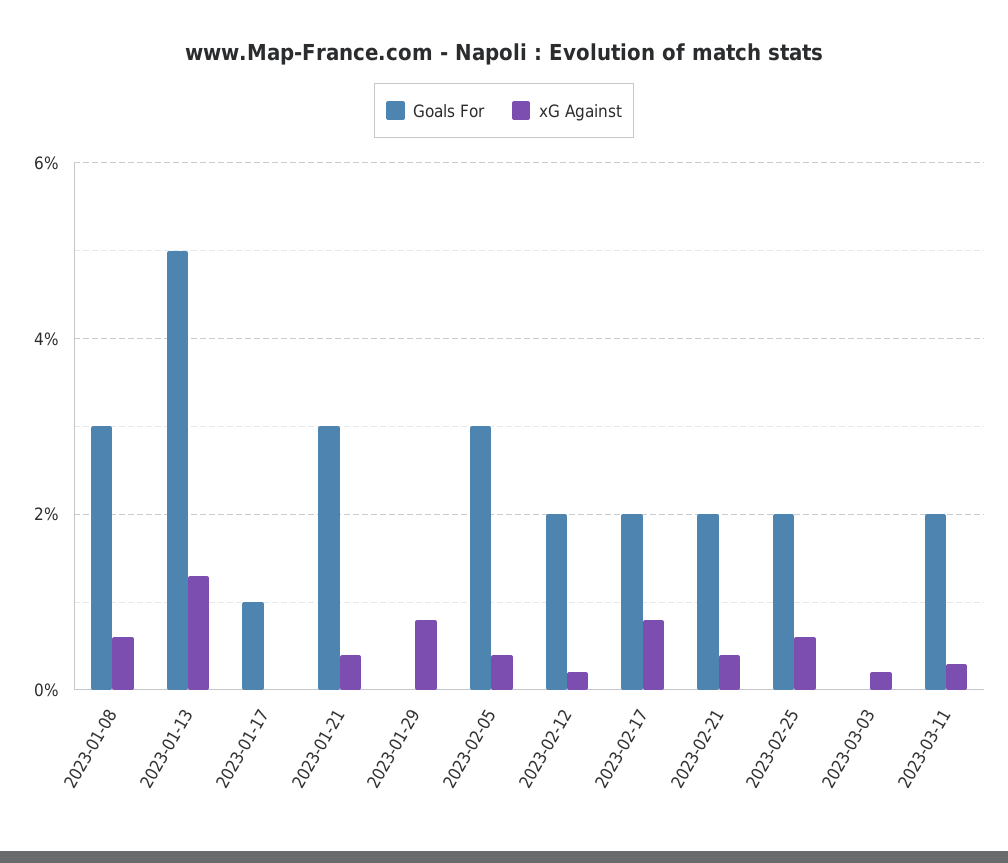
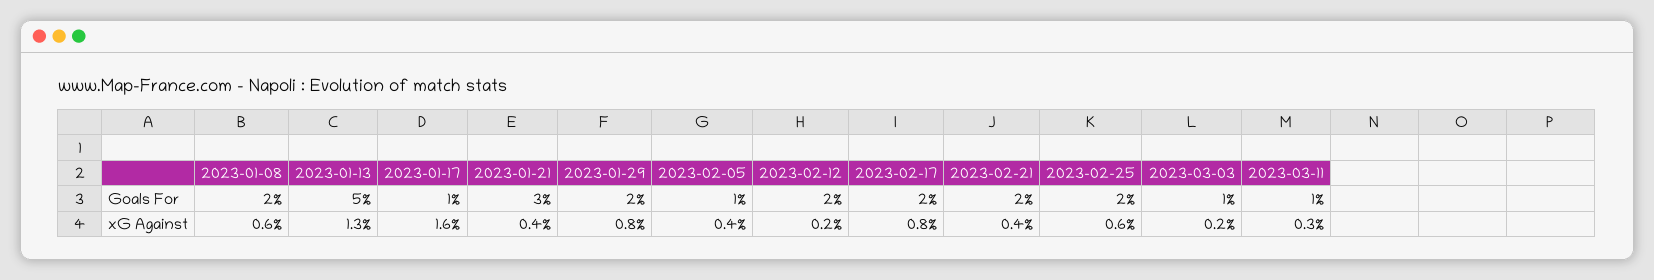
Goals For, 2023-01-08: 3 -> 2
xG Against, 2023-01-17: 0 -> 1.6
Goals For, 2023-01-29: 0 -> 2
Goals For, 2023-02-05: 3 -> 1
Goals For, 2023-03-03: 0 -> 1
Goals For, 2023-03-11: 2 -> 1

